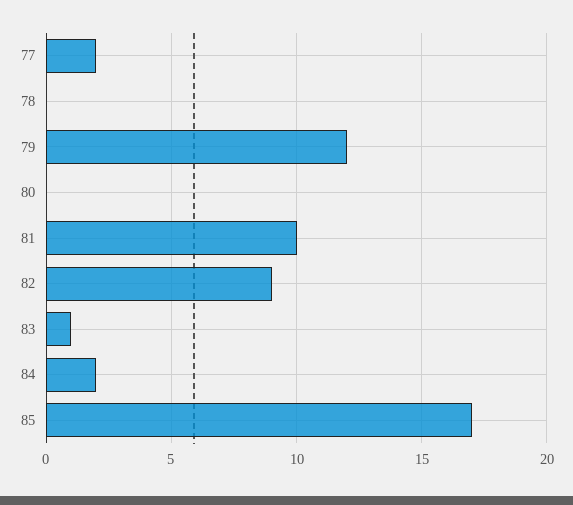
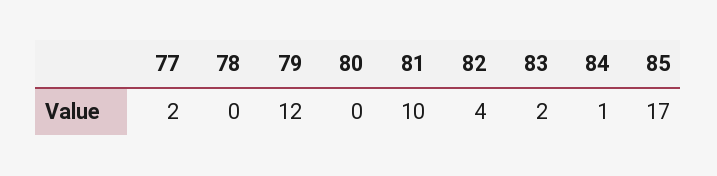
82: 9 -> 4
83: 1 -> 2
84: 2 -> 1

